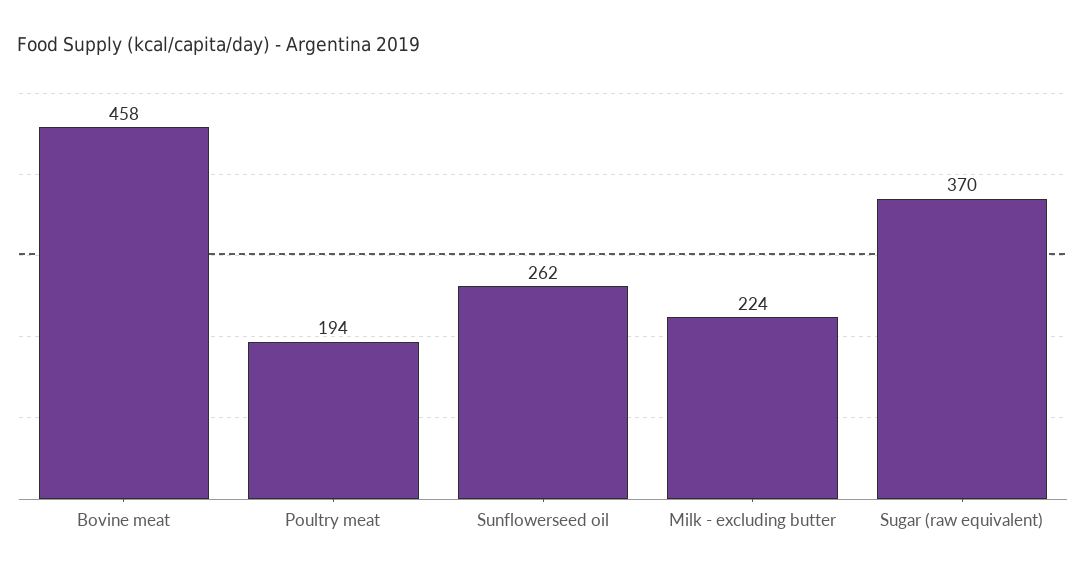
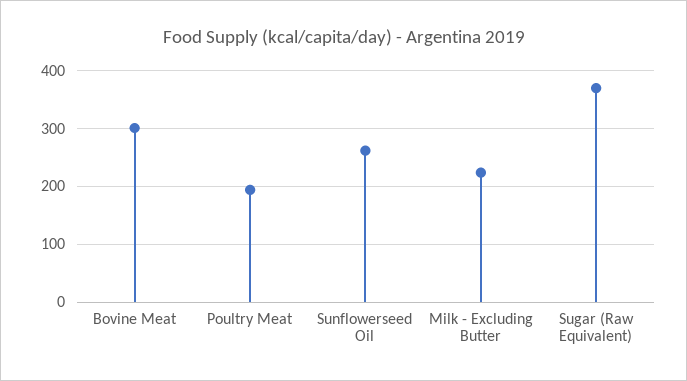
Bovine meat: 458 -> 300

